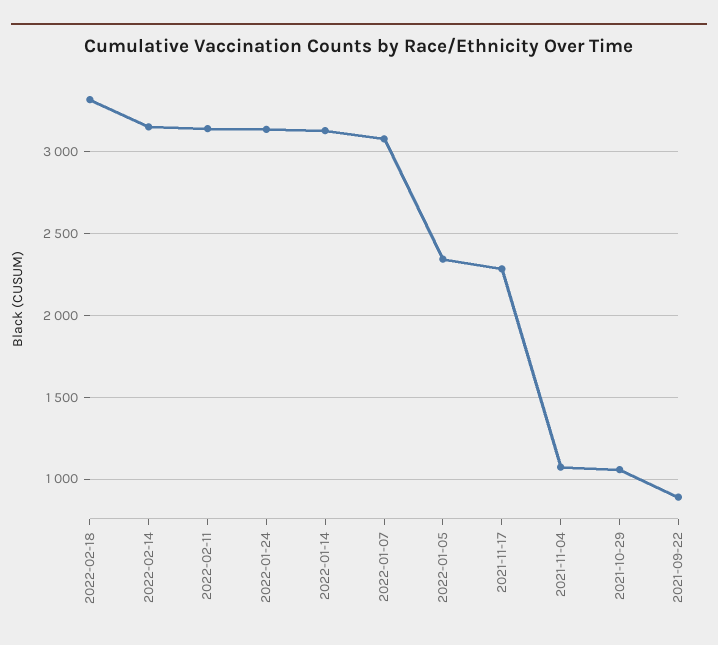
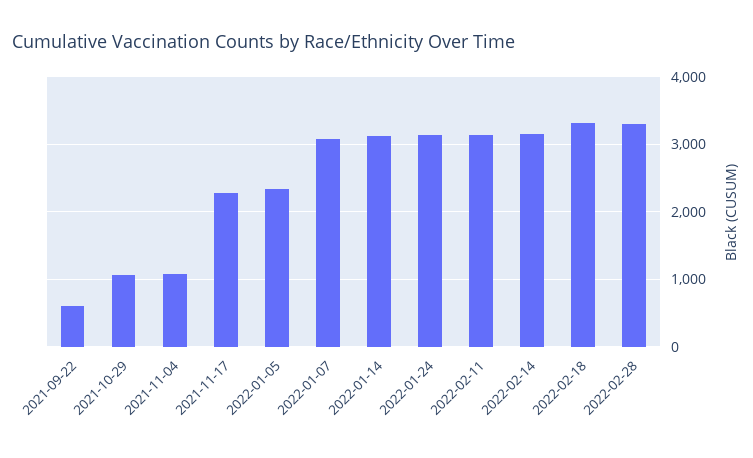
2021-09-22: 900 -> 600
2022-02-28: none -> 3300

